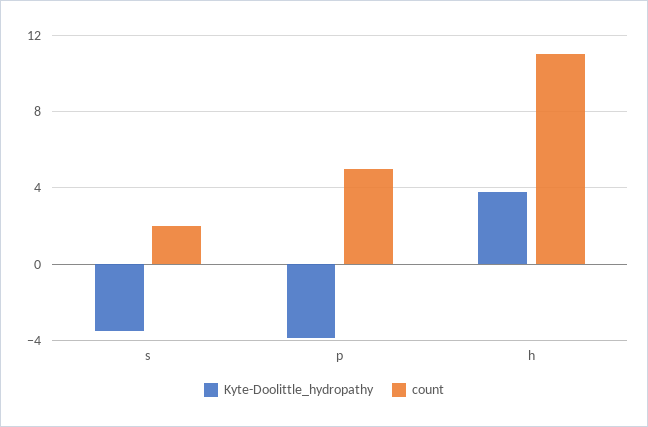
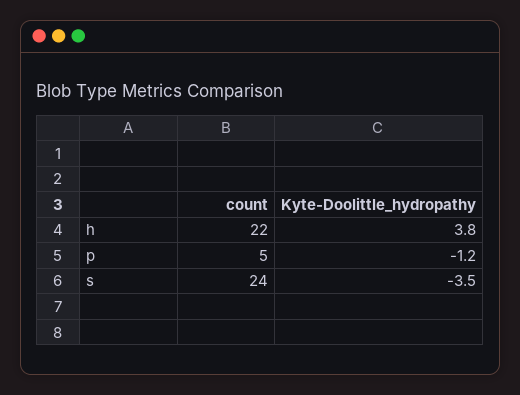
count, s: 2 -> 24
Kyte-Doolittle_hydropathy, p: -4 -> -1.2
count, h: 11 -> 22

